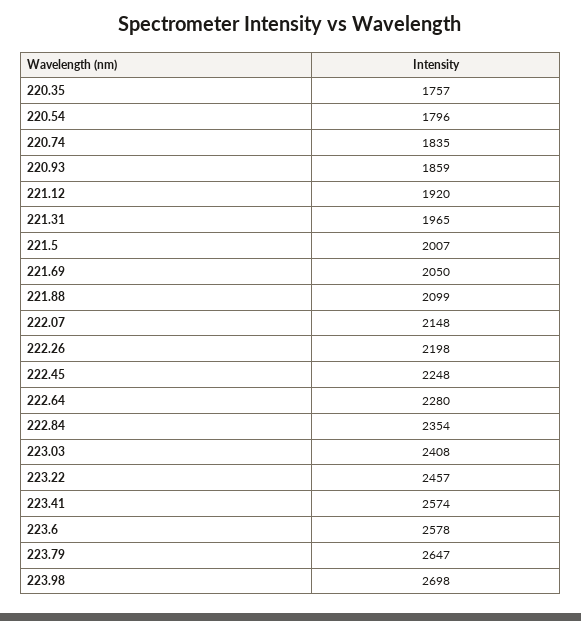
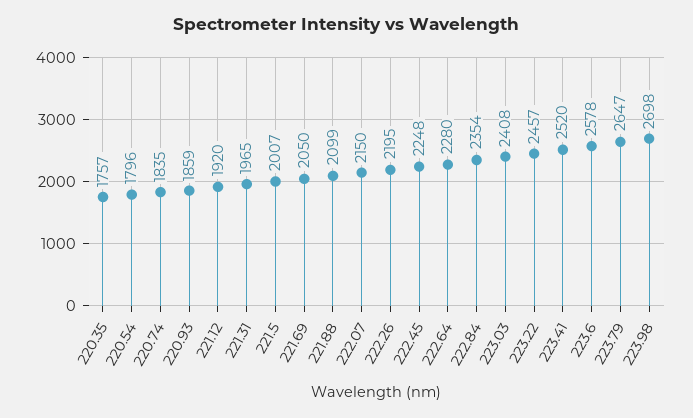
222.07: 2148 -> 2150
222.26: 2198 -> 2195
223.41: 2574 -> 2520

